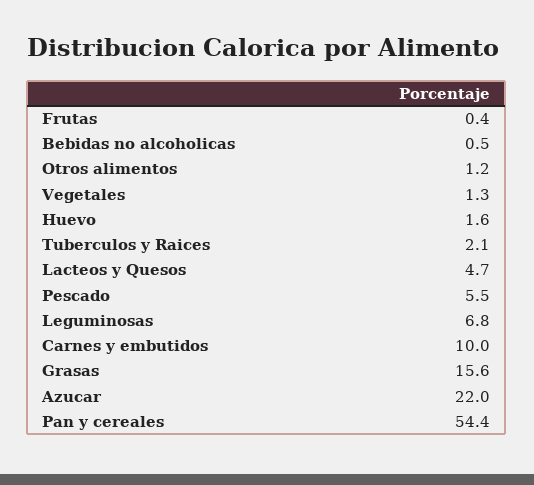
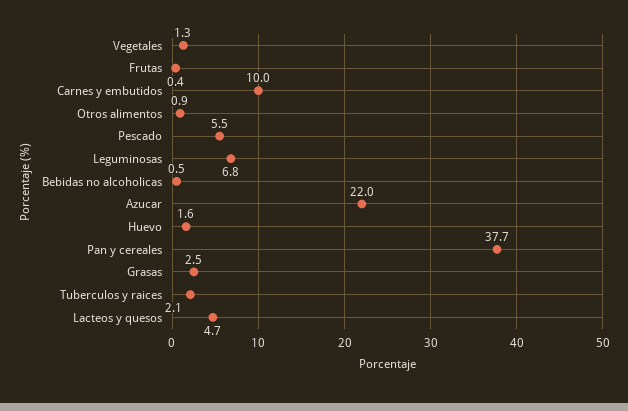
Otros alimentos: 1.2 -> 0.9
Grasas: 15.6 -> 2.5
Pan y cereales: 54.4 -> 37.7

